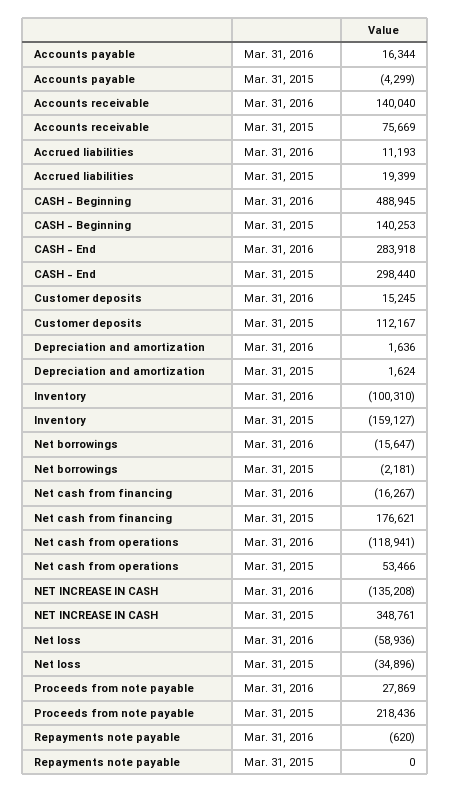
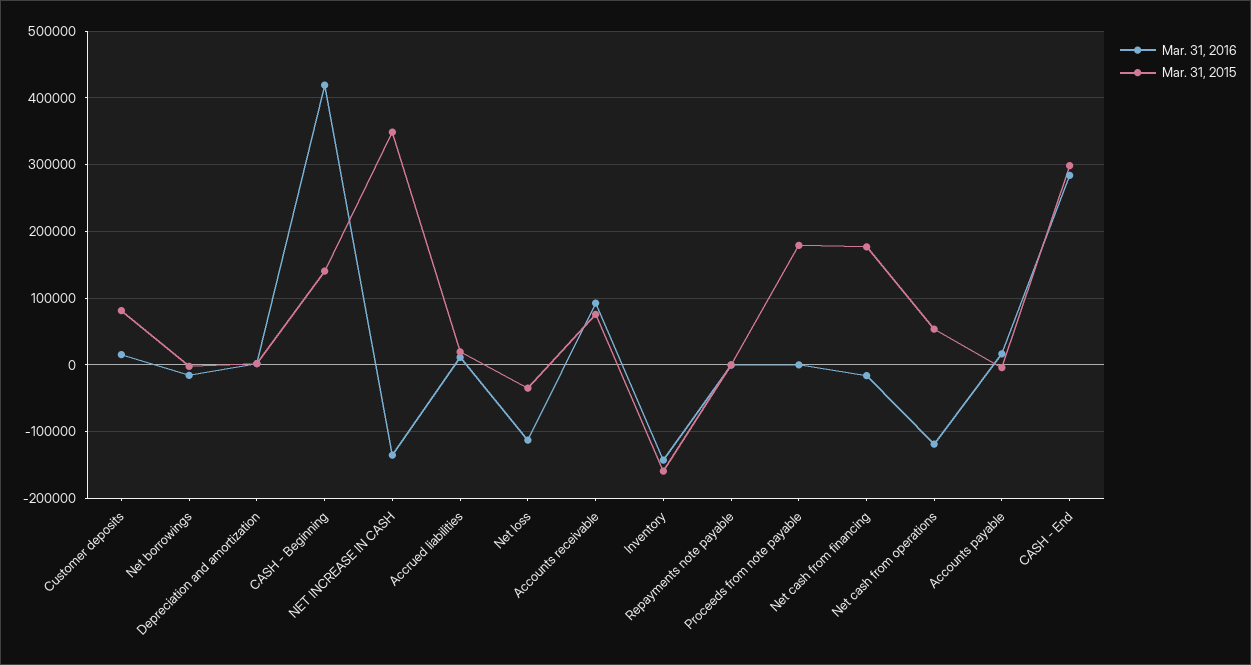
Mar. 31, 2016, Accounts receivable: 140040 -> 90000
Mar. 31, 2016, CASH - Beginning: 488945 -> 420000
Mar. 31, 2015, Customer deposits: 112167 -> 80000
Mar. 31, 2016, Inventory: -100310 -> -140000
Mar. 31, 2016, Net loss: -58936 -> -110000
Mar. 31, 2016, Proceeds from note payable: 27869 -> 0
Mar. 31, 2015, Proceeds from note payable: 218436 -> 180000

